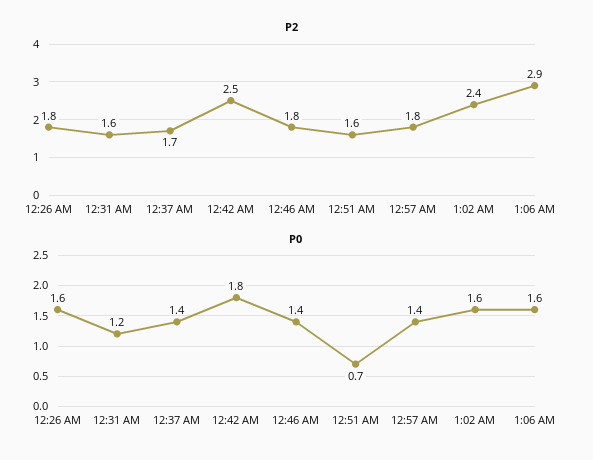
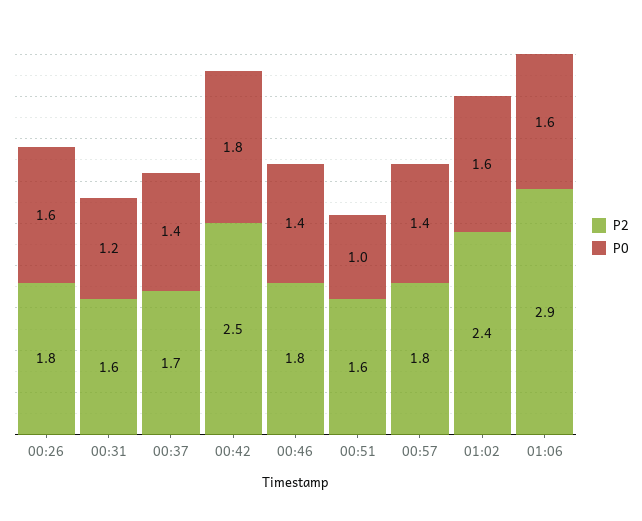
P0, 12:51 AM: 0.7 -> 1

